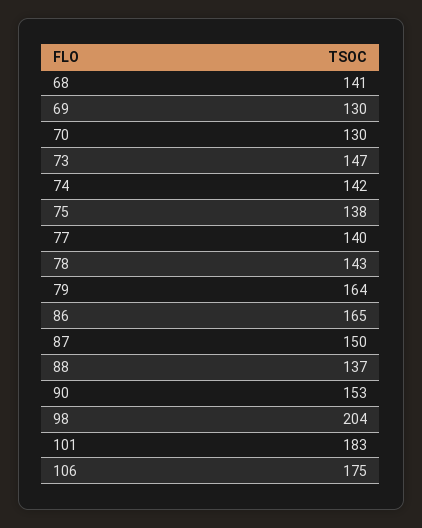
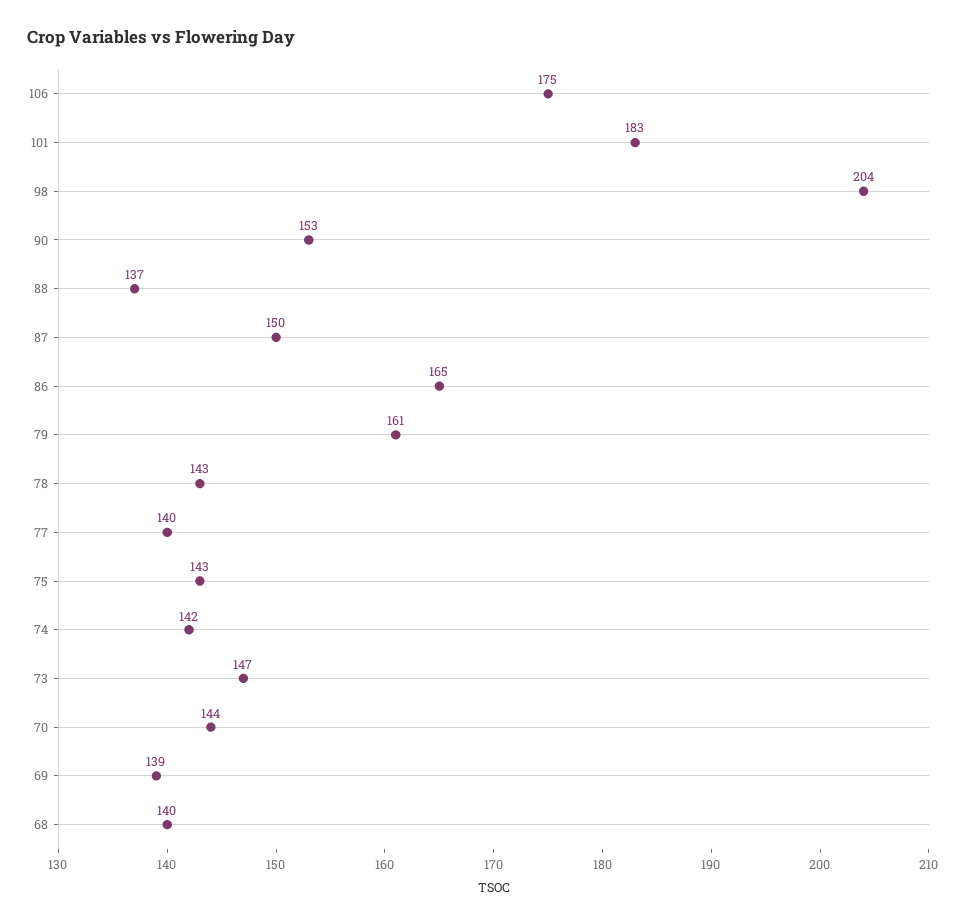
68: 141 -> 140
69: 130 -> 139
70: 130 -> 144
75: 138 -> 143
79: 164 -> 161

